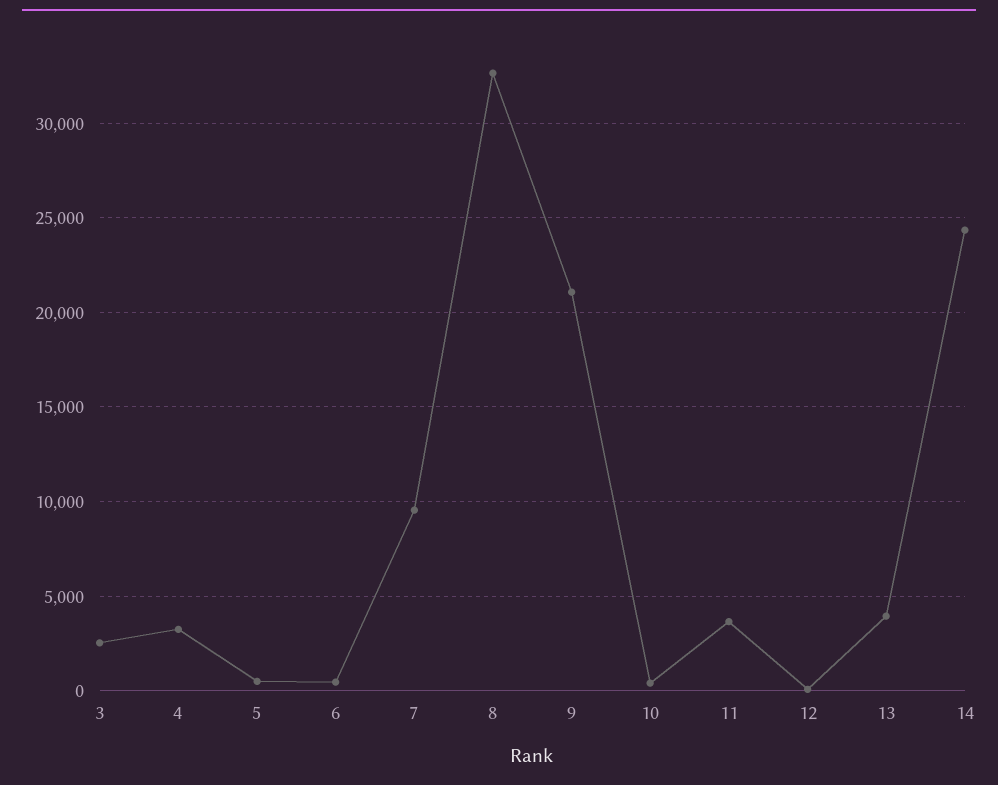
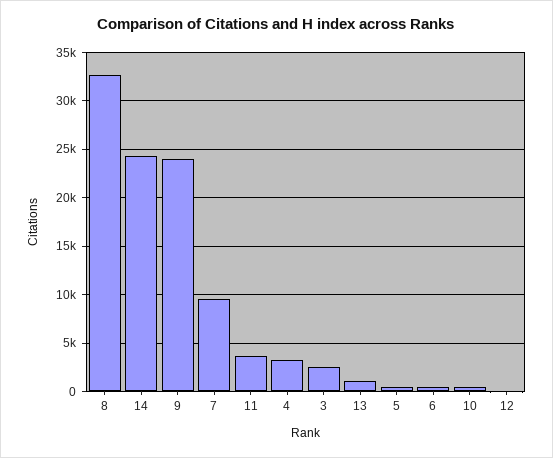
9: 21000 -> 24000
13: 4000 -> 1000

